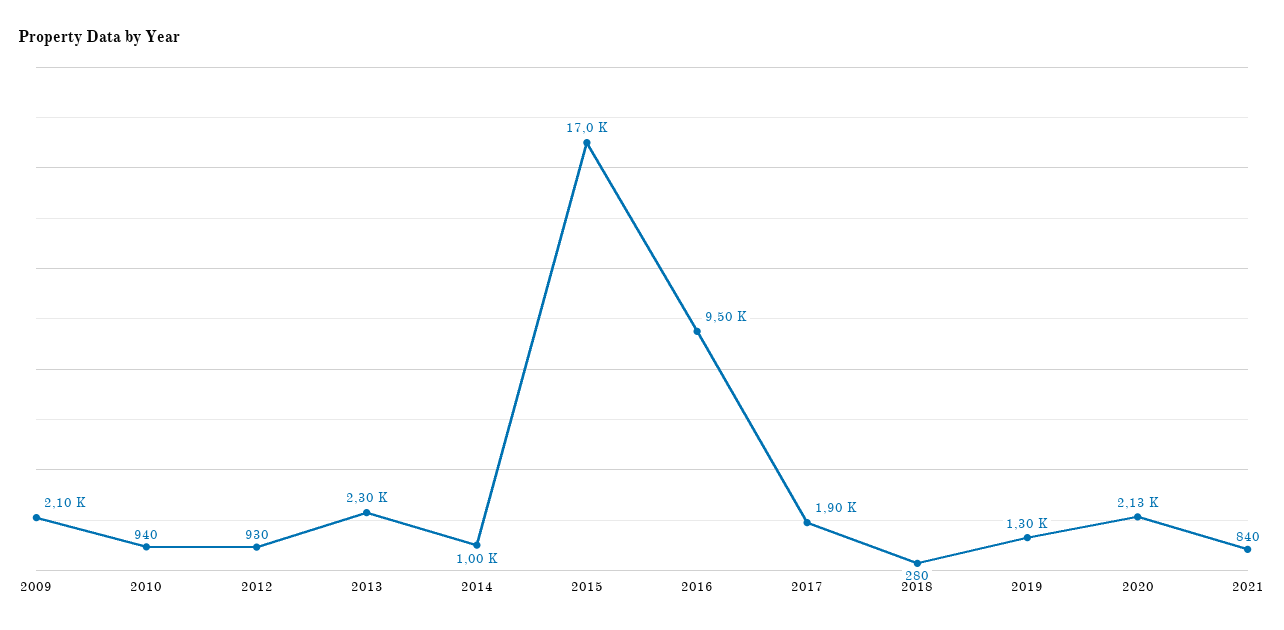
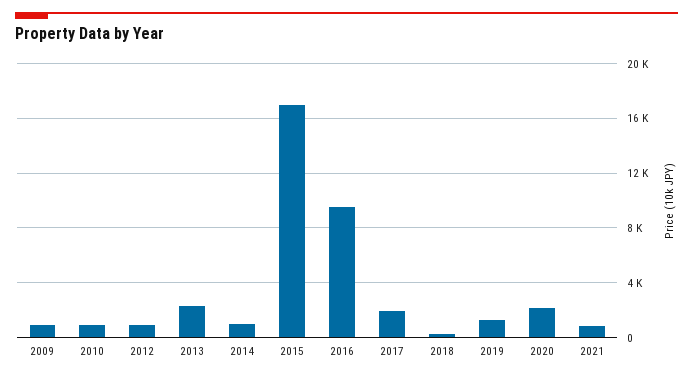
2009: 2100 -> 1000

